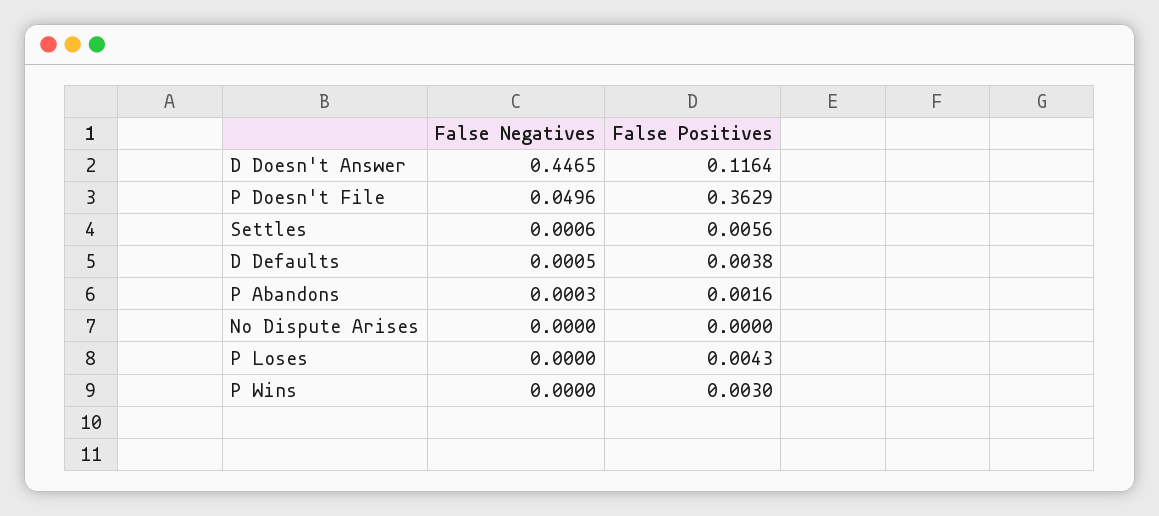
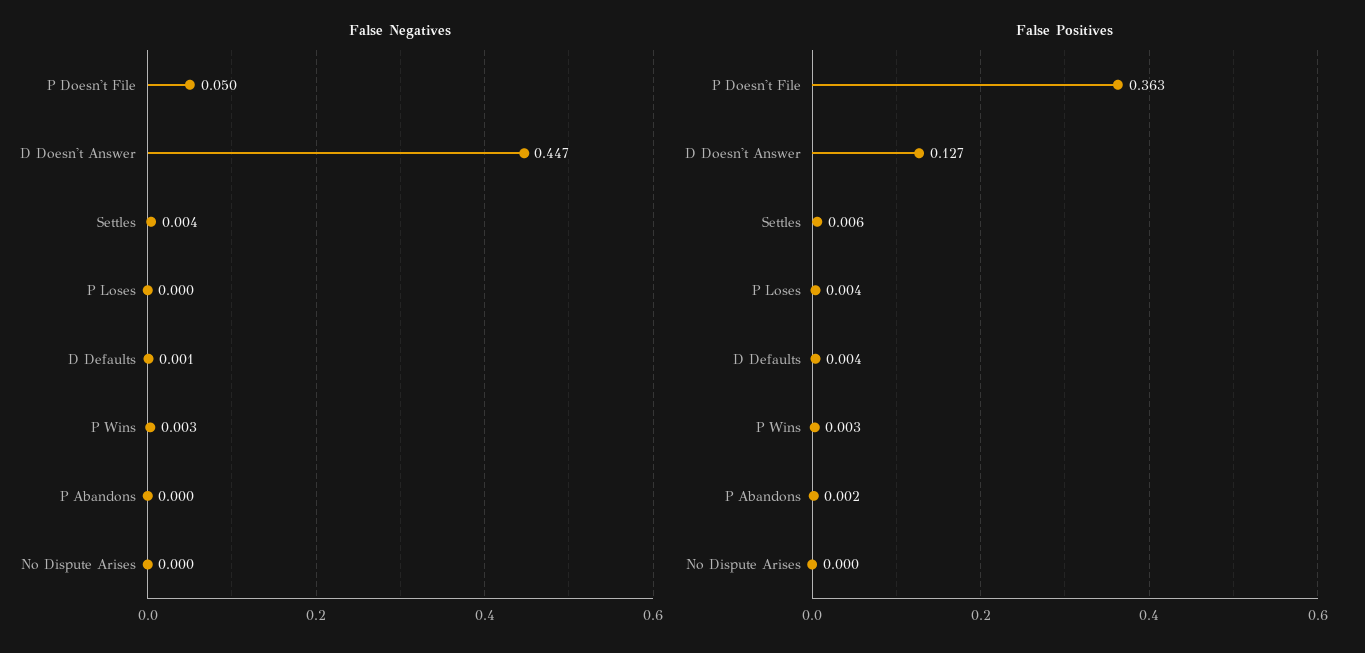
False Positives, D Doesn't Answer: 0.1164 -> 0.127
False Negatives, Settles: 0.0006 -> 0.004
False Negatives, P Wins: 0 -> 0.003

